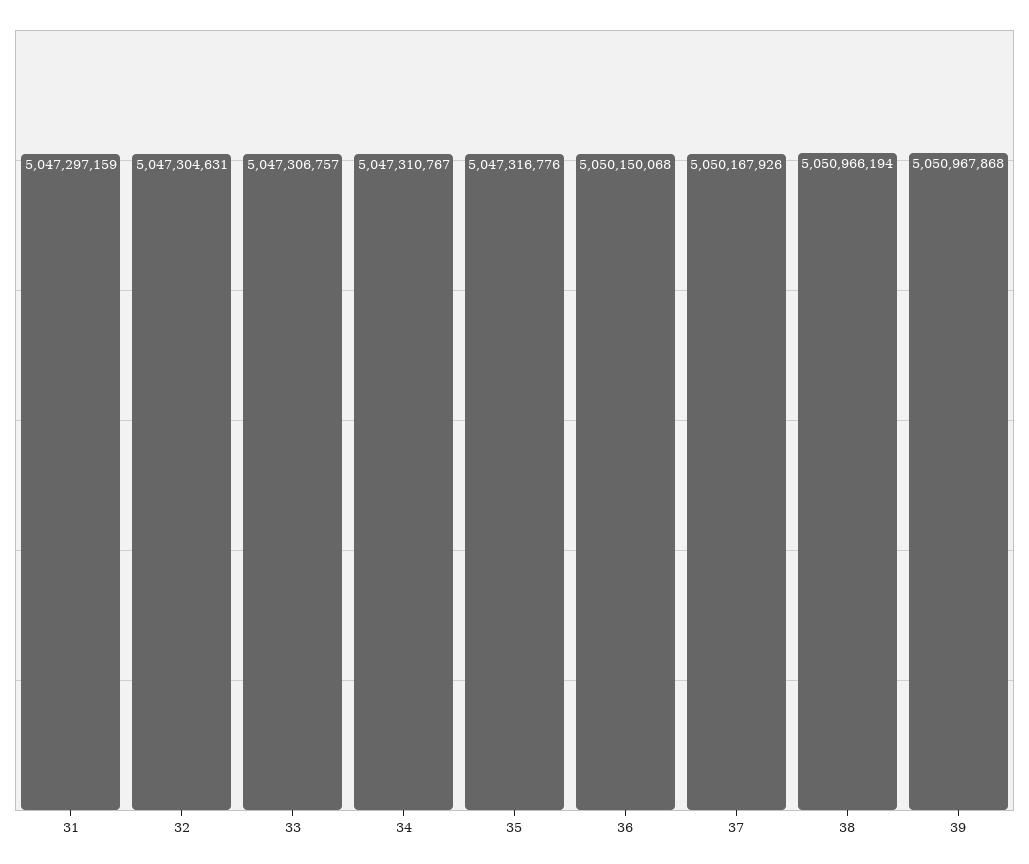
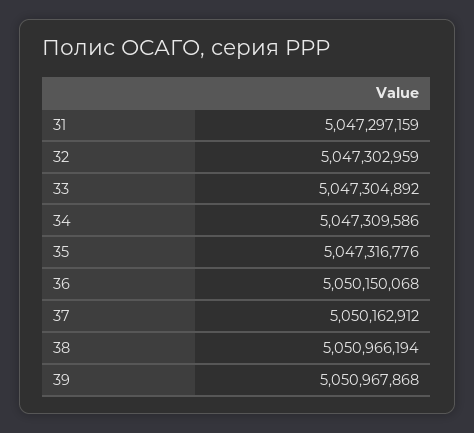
32: 5047304631 -> 5047302959
33: 5047306757 -> 5047304892
34: 5047310767 -> 5047309586
37: 5050167926 -> 5050162912

